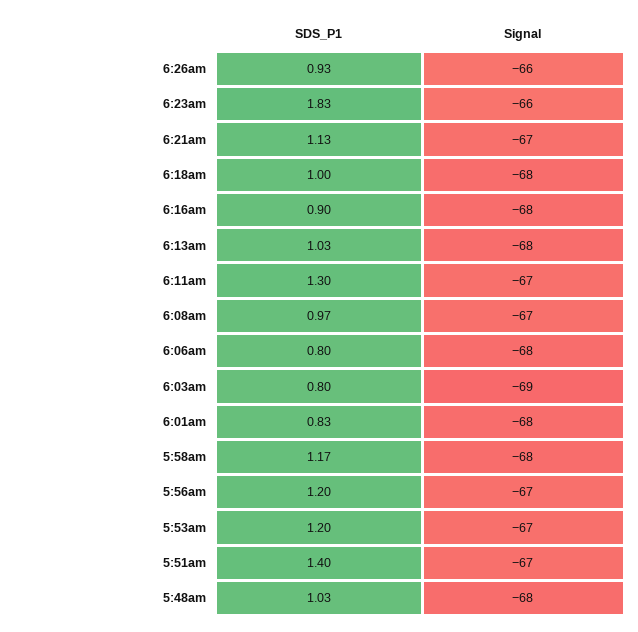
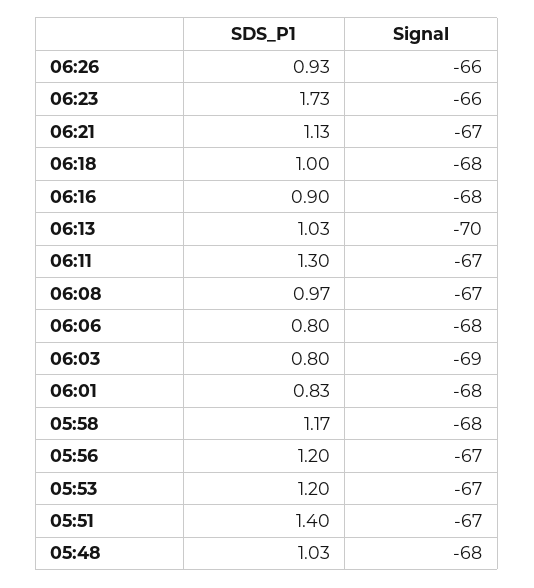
SDS_P1, 6:23am: 1.83 -> 1.73
Signal, 6:13am: -68 -> -70

